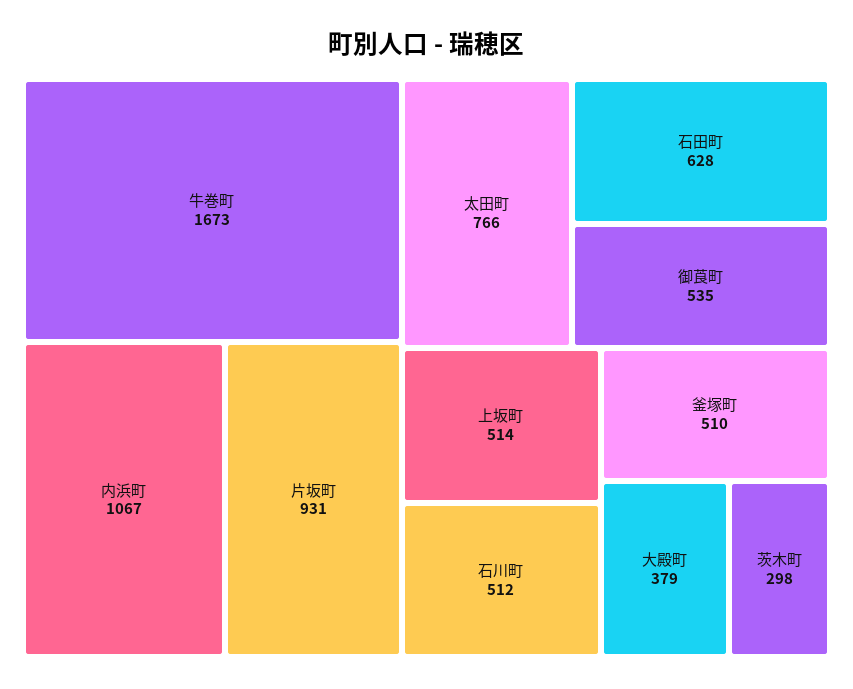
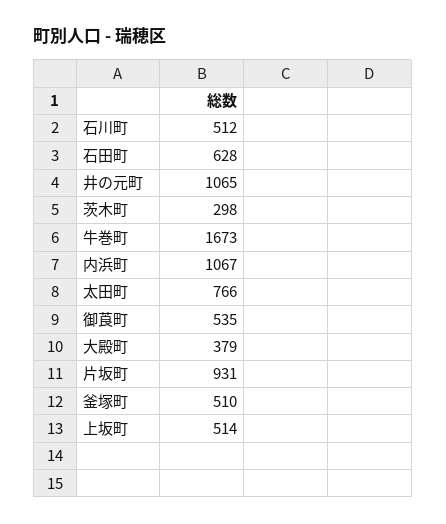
井の元町: none -> 1065

